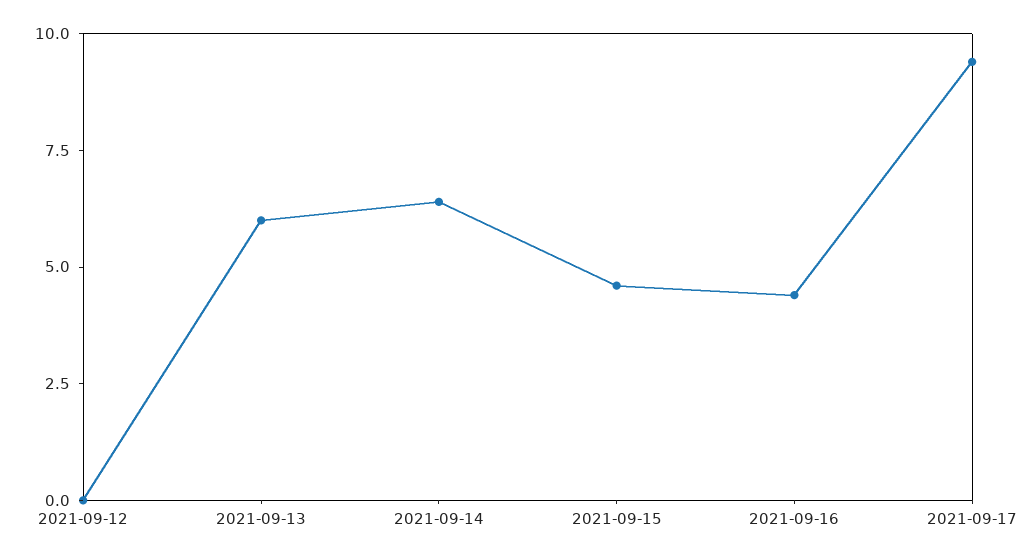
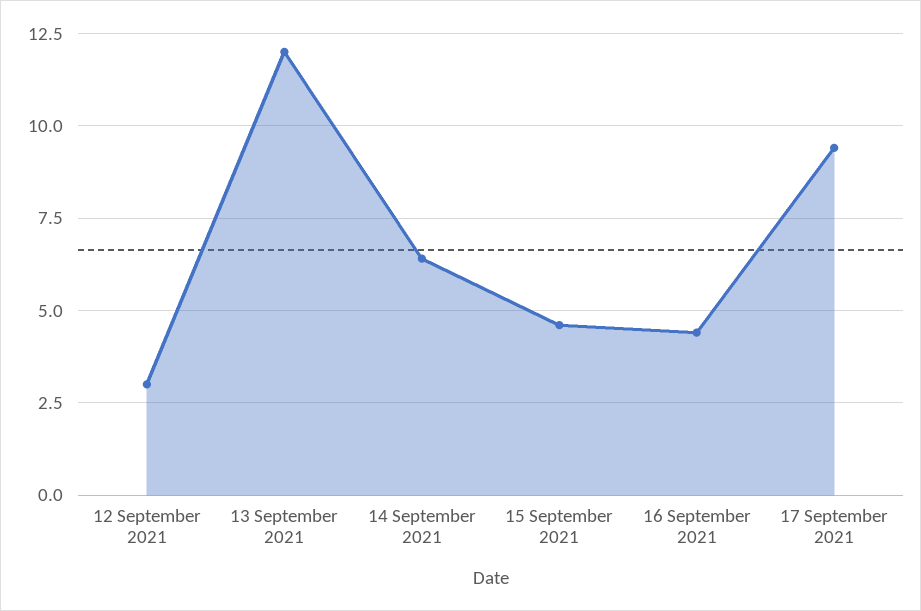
2021-09-12: 0 -> 3
2021-09-13: 6 -> 12

